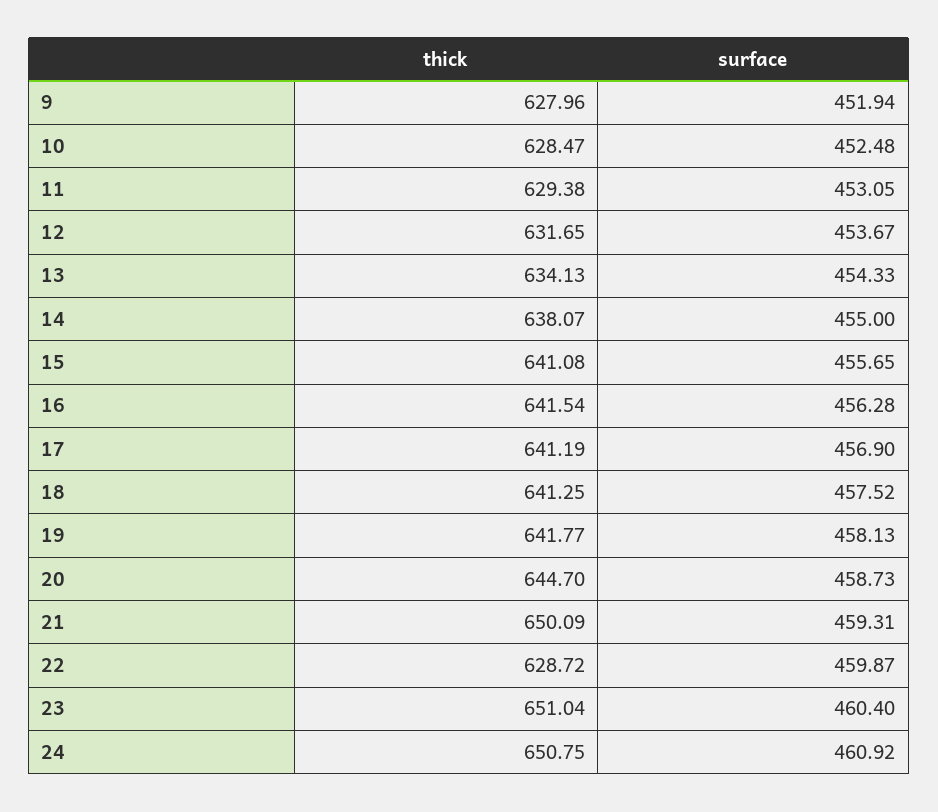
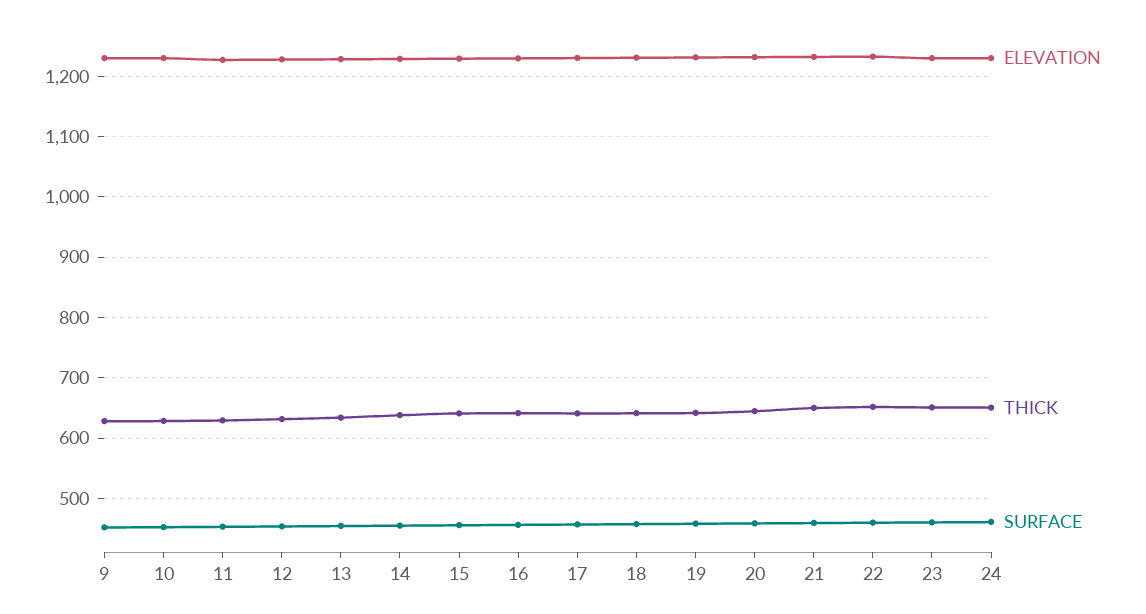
thick, 22: 628.72 -> 650
ELEVATION, 9: none -> 1230
ELEVATION, 10: none -> 1230
ELEVATION, 11: none -> 1230
ELEVATION, 12: none -> 1230
ELEVATION, 13: none -> 1230
ELEVATION, 14: none -> 1230
ELEVATION, 15: none -> 1230
ELEVATION, 16: none -> 1230
ELEVATION, 17: none -> 1230
ELEVATION, 18: none -> 1230
ELEVATION, 19: none -> 1230
ELEVATION, 20: none -> 1230
ELEVATION, 21: none -> 1230
ELEVATION, 22: none -> 1230
ELEVATION, 23: none -> 1230
ELEVATION, 24: none -> 1230

